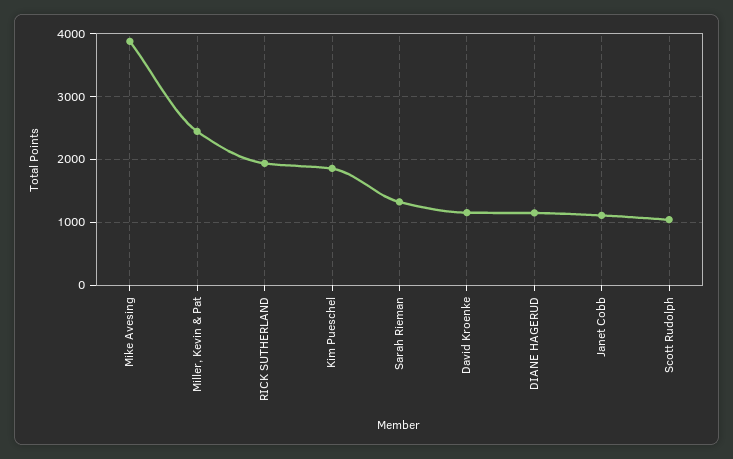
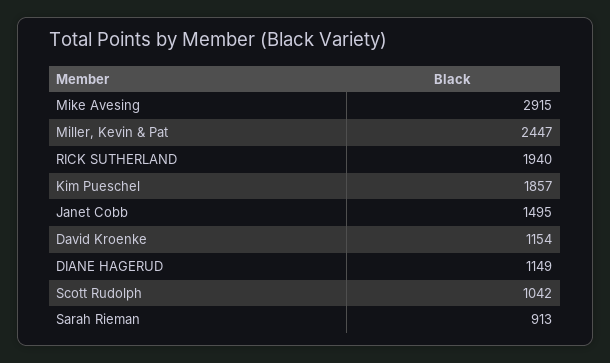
Mike Avesing: 3900 -> 2915
Sarah Rieman: 1300 -> 913
Janet Cobb: 1100 -> 1495

